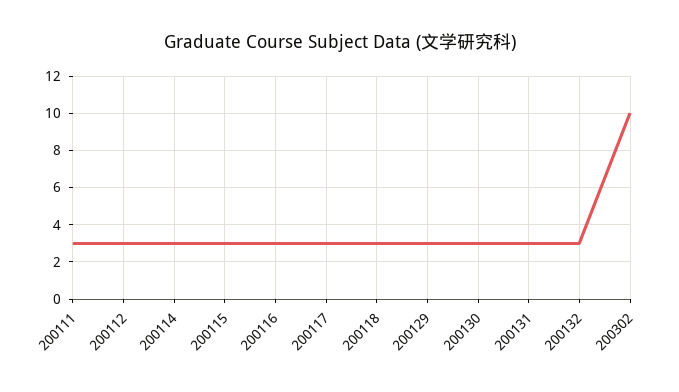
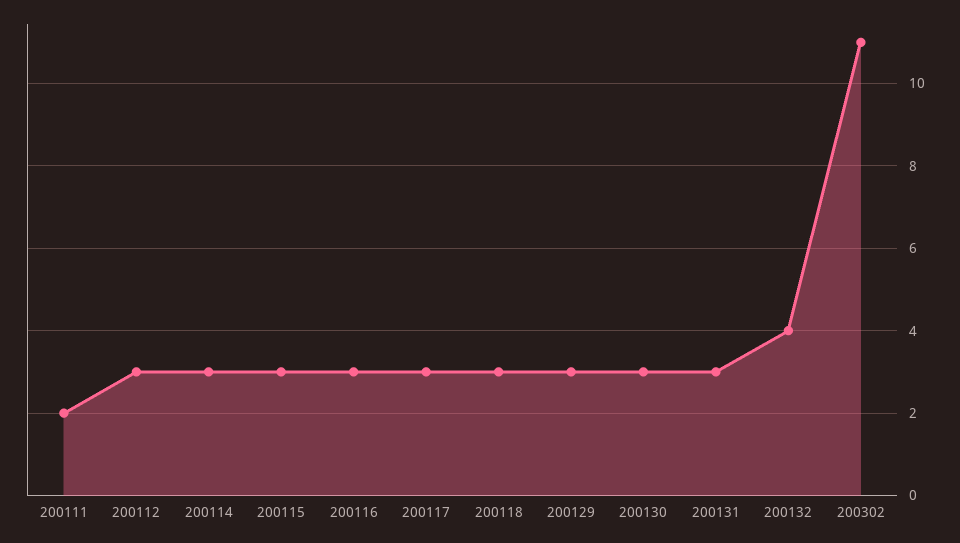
200111: 3 -> 2
200132: 3 -> 4
200302: 10 -> 11

